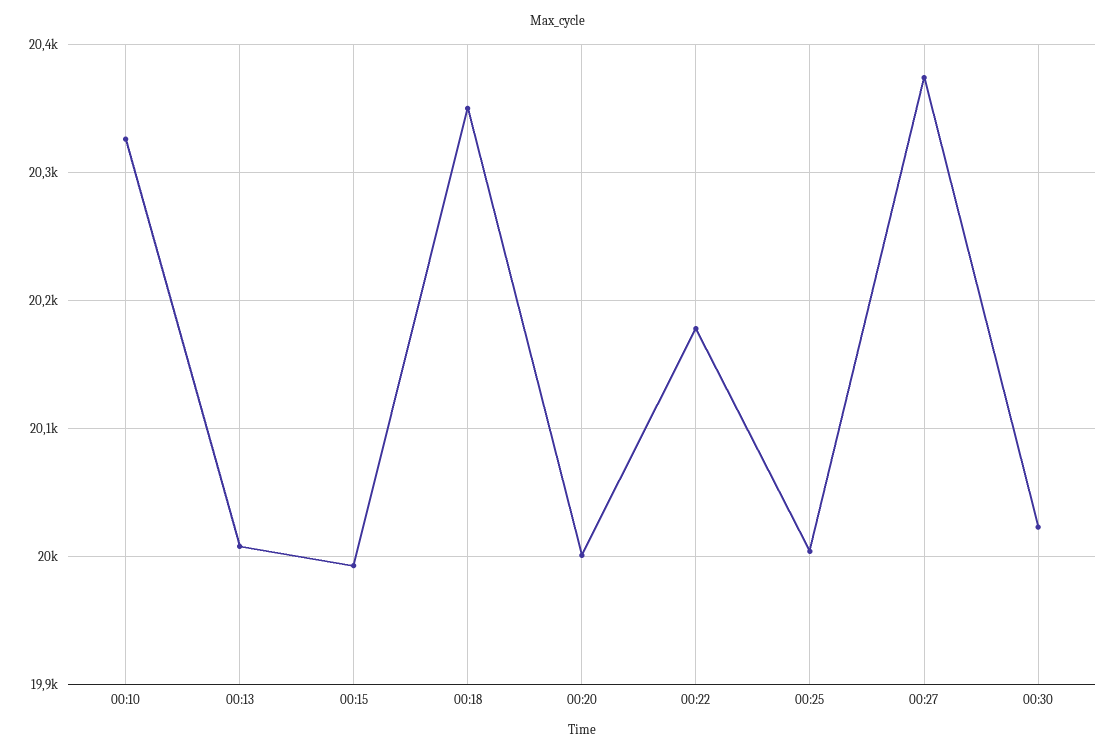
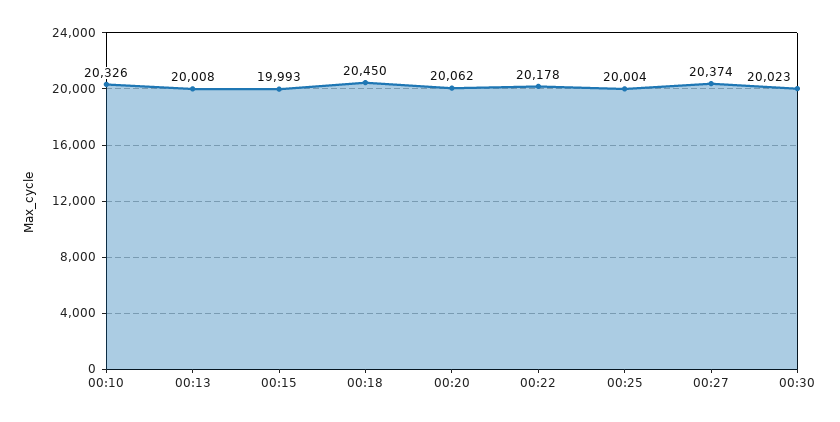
00:18: 20350 -> 20450
00:20: 20000 -> 20062

